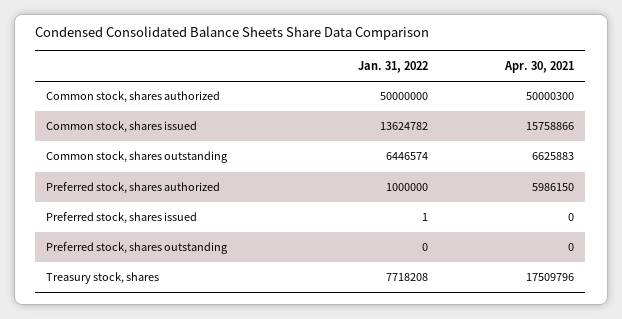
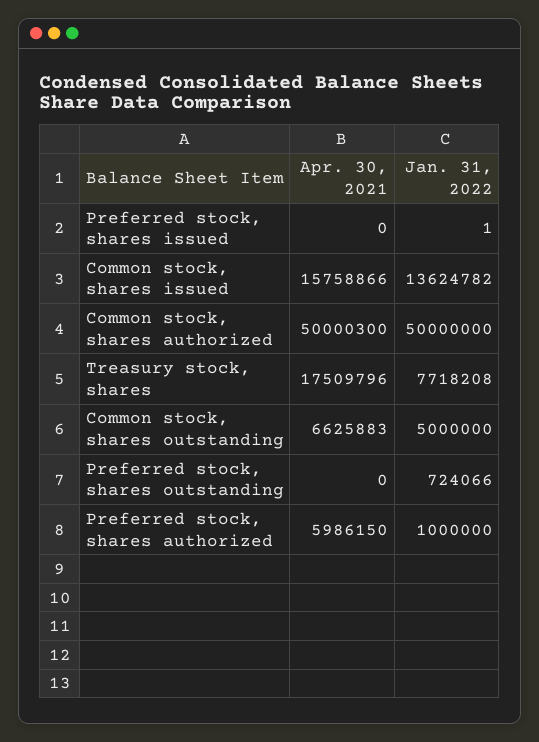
Jan. 31, 2022, Common stock, shares outstanding: 6446574 -> 5000000
Jan. 31, 2022, Preferred stock, shares outstanding: 0 -> 724066

